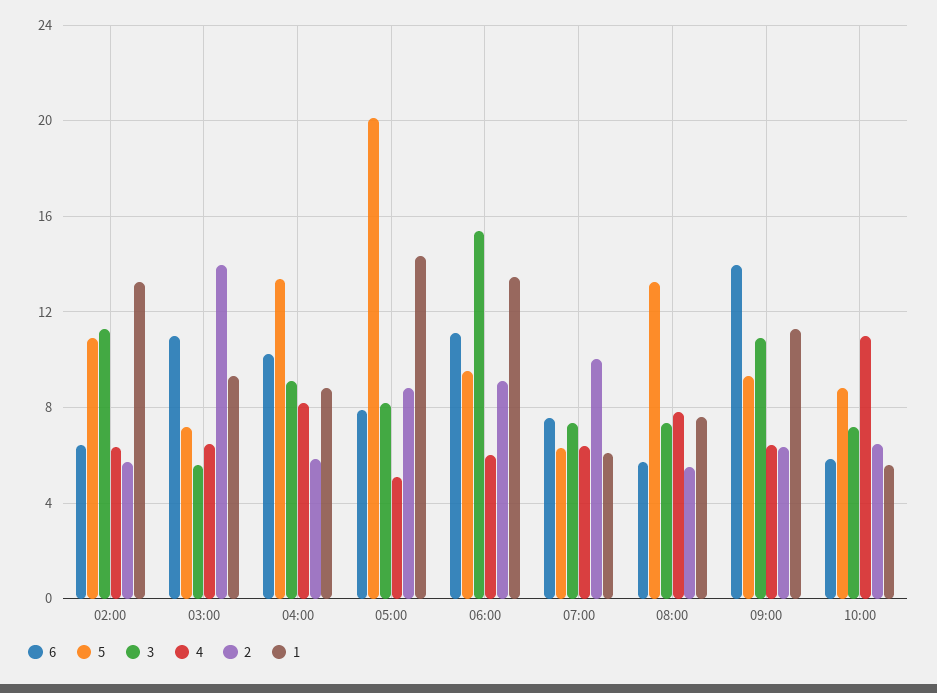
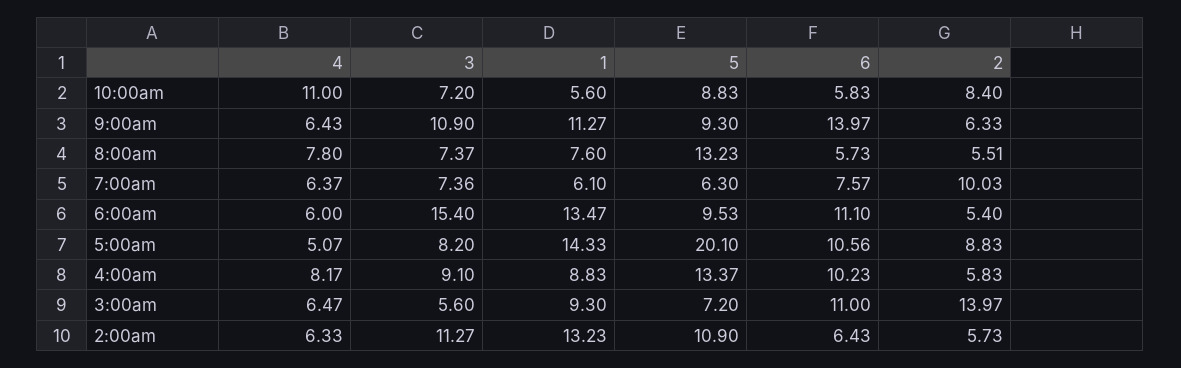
6, 05:00: 8 -> 10.56
2, 06:00: 9 -> 5.4
2, 10:00: 6.5 -> 8.4

